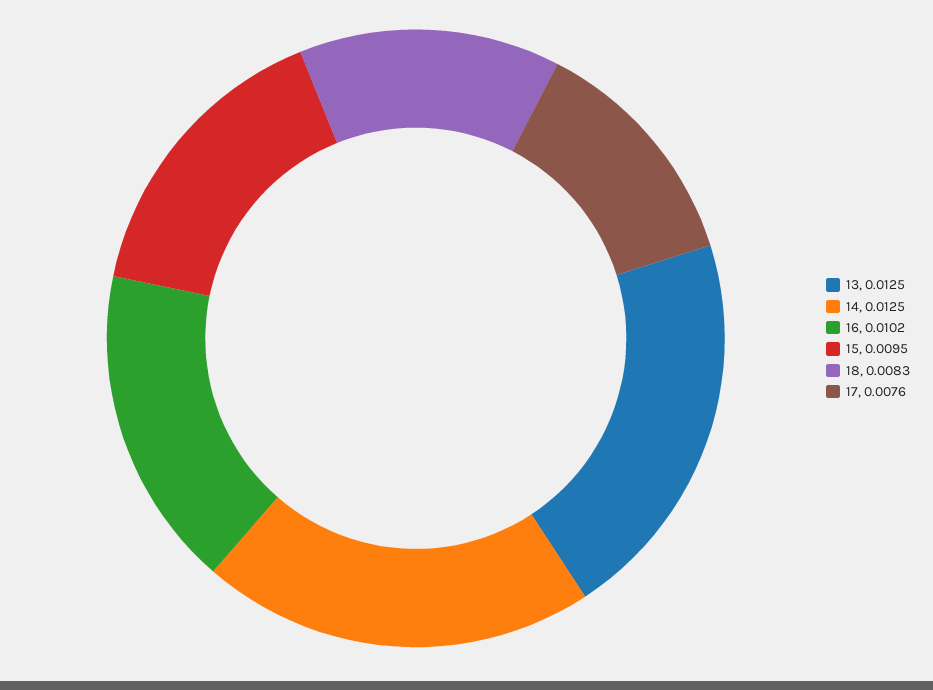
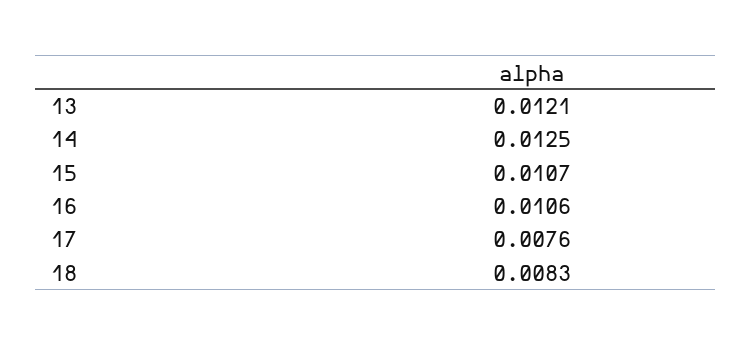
13: 0.0125 -> 0.0121
16: 0.0102 -> 0.0106
15: 0.0095 -> 0.0107

